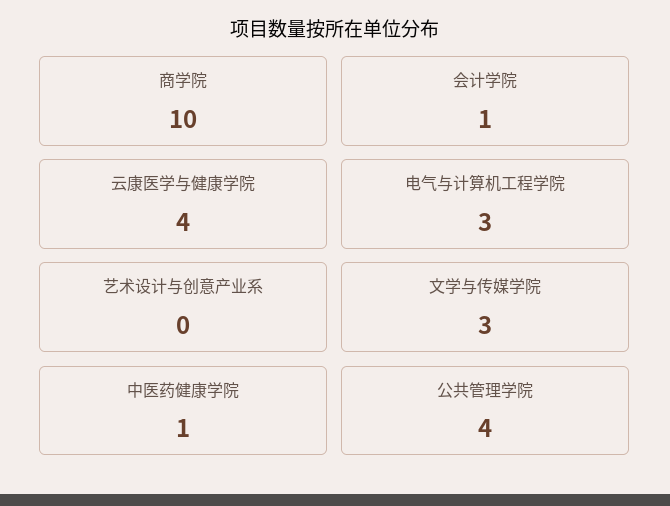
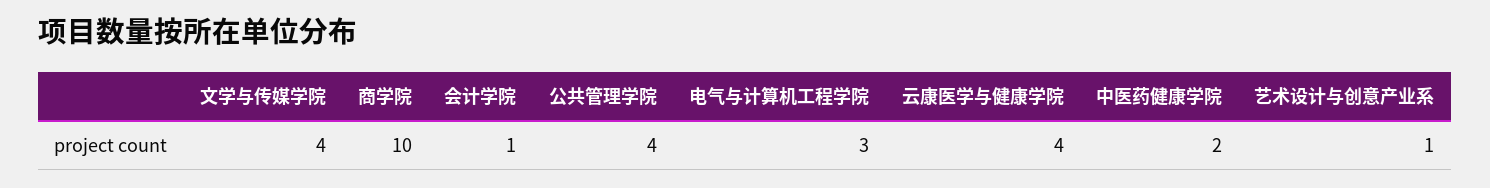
艺术设计与创意产业系: 0 -> 1
文学与传媒学院: 3 -> 4
中医药健康学院: 1 -> 2

